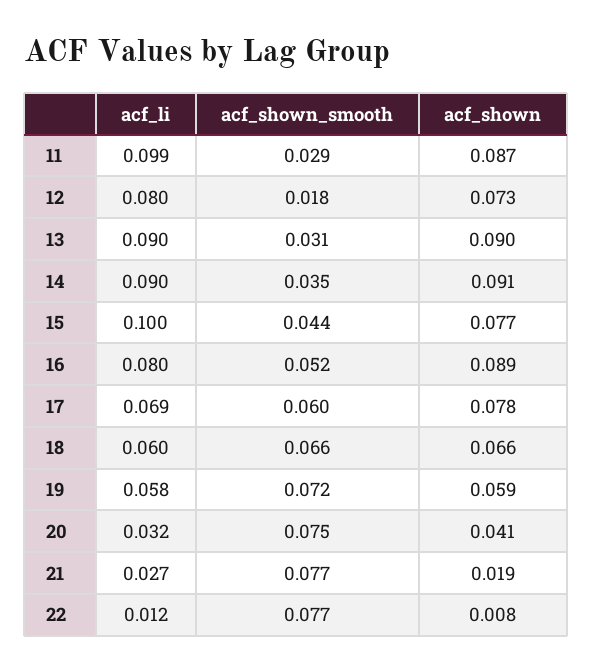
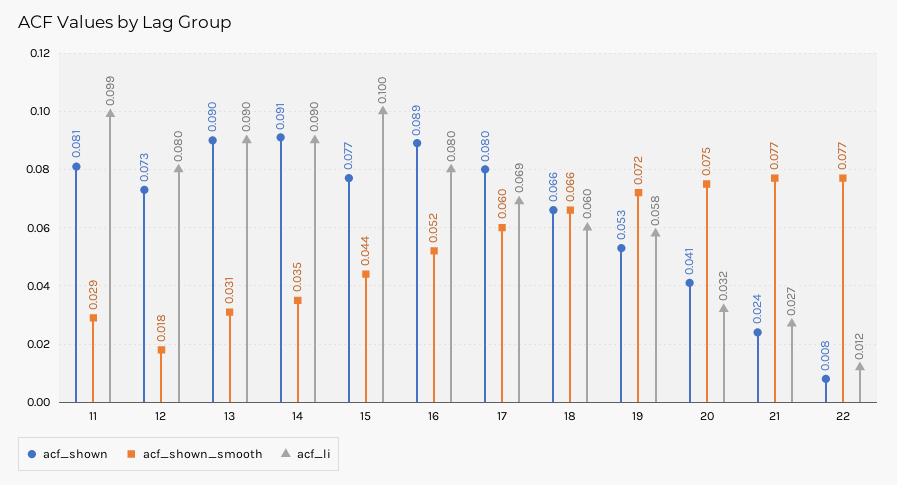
acf_shown, 11: 0.087 -> 0.081
acf_shown, 17: 0.078 -> 0.08
acf_shown, 19: 0.059 -> 0.053
acf_shown, 21: 0.019 -> 0.024

